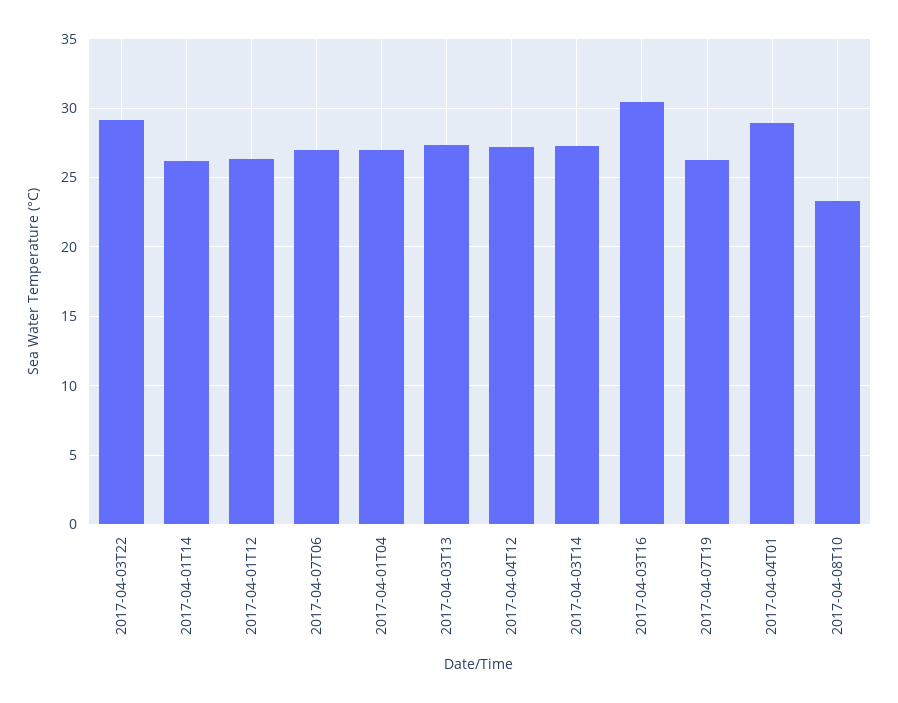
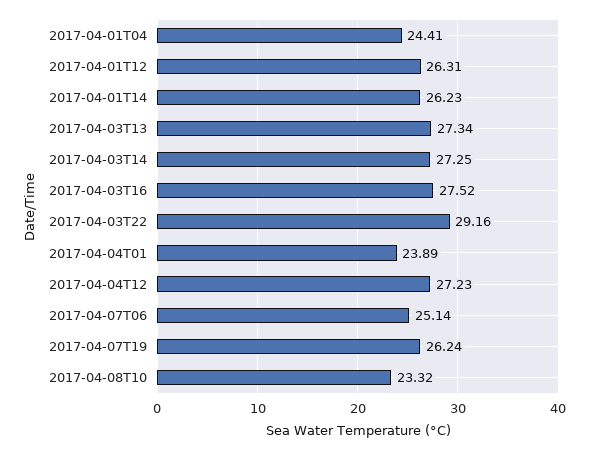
2017-04-07T06: 27 -> 25.14
2017-04-01T04: 27 -> 24.41
2017-04-03T16: 30.5 -> 27.52
2017-04-04T01: 29 -> 23.89

